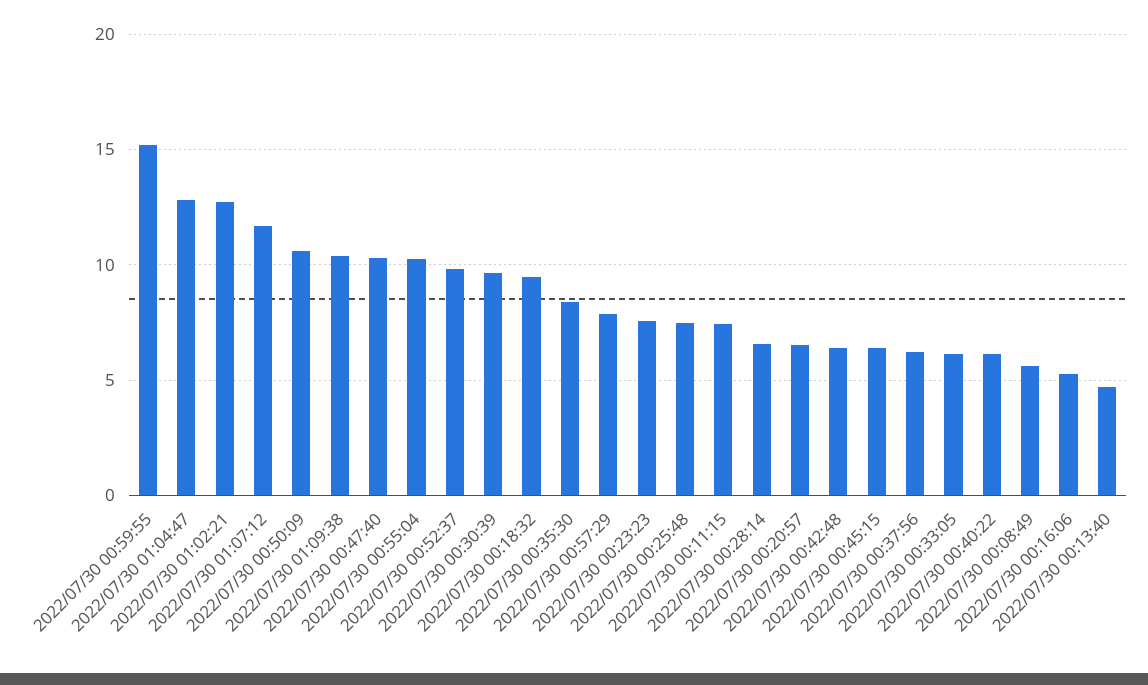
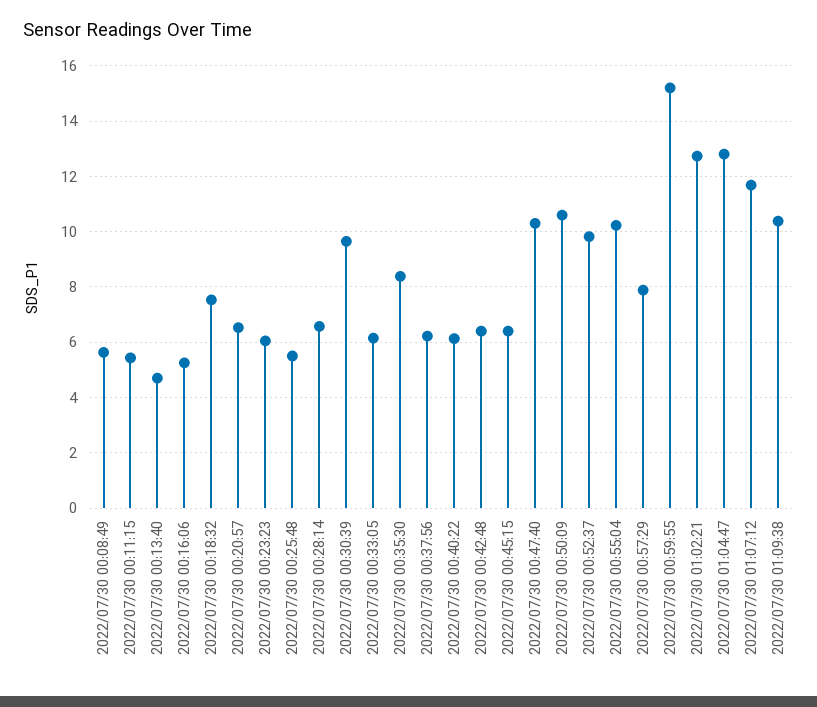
2022/07/30 00:18:32: 9.5 -> 7.5
2022/07/30 00:23:23: 7.5 -> 6
2022/07/30 00:25:48: 7.5 -> 5.5
2022/07/30 00:11:15: 7.5 -> 5.5

